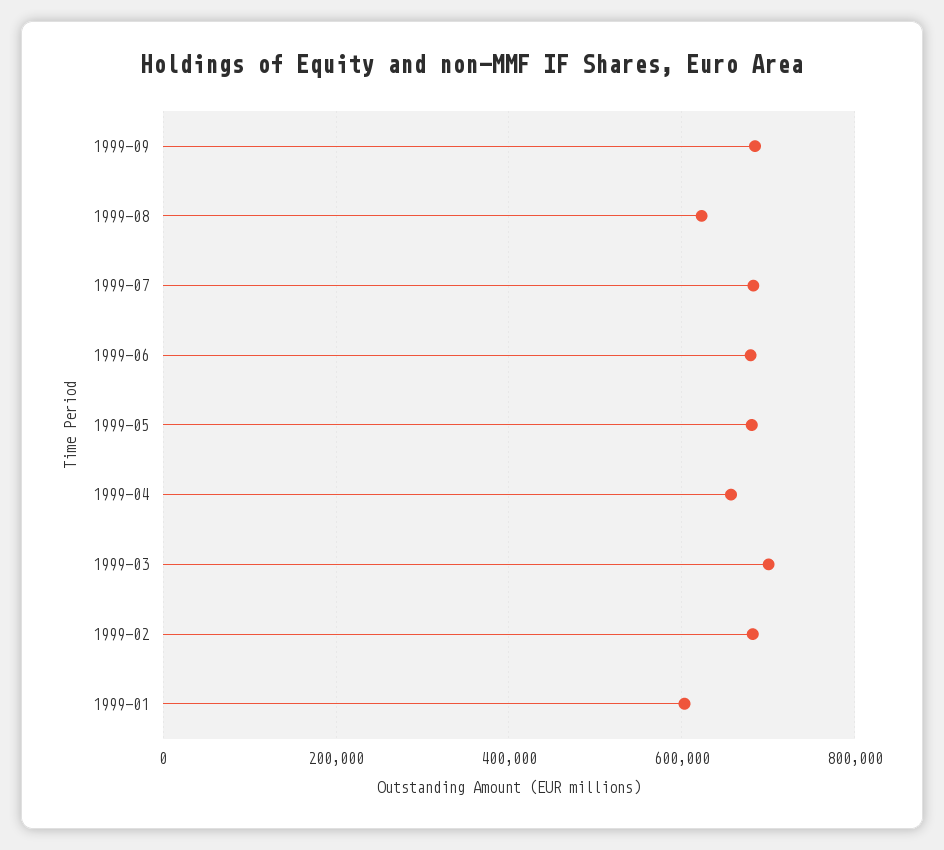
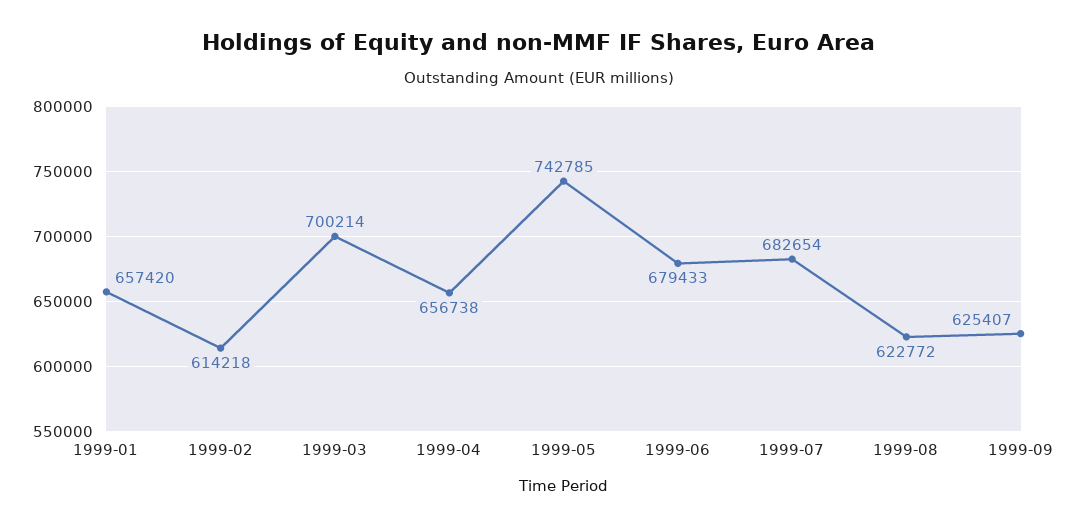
1999-09: 680000 -> 625407
1999-05: 680000 -> 742785
1999-02: 680000 -> 614218
1999-01: 600000 -> 657420

